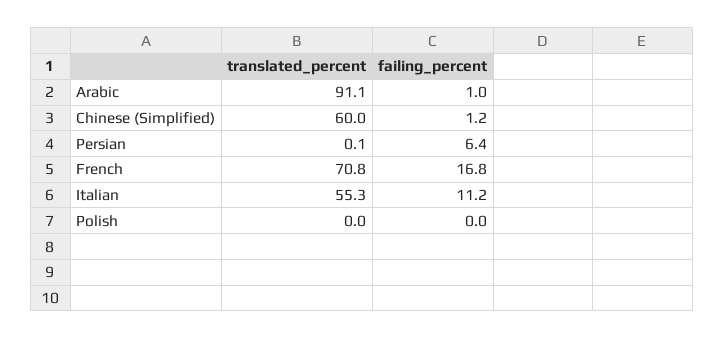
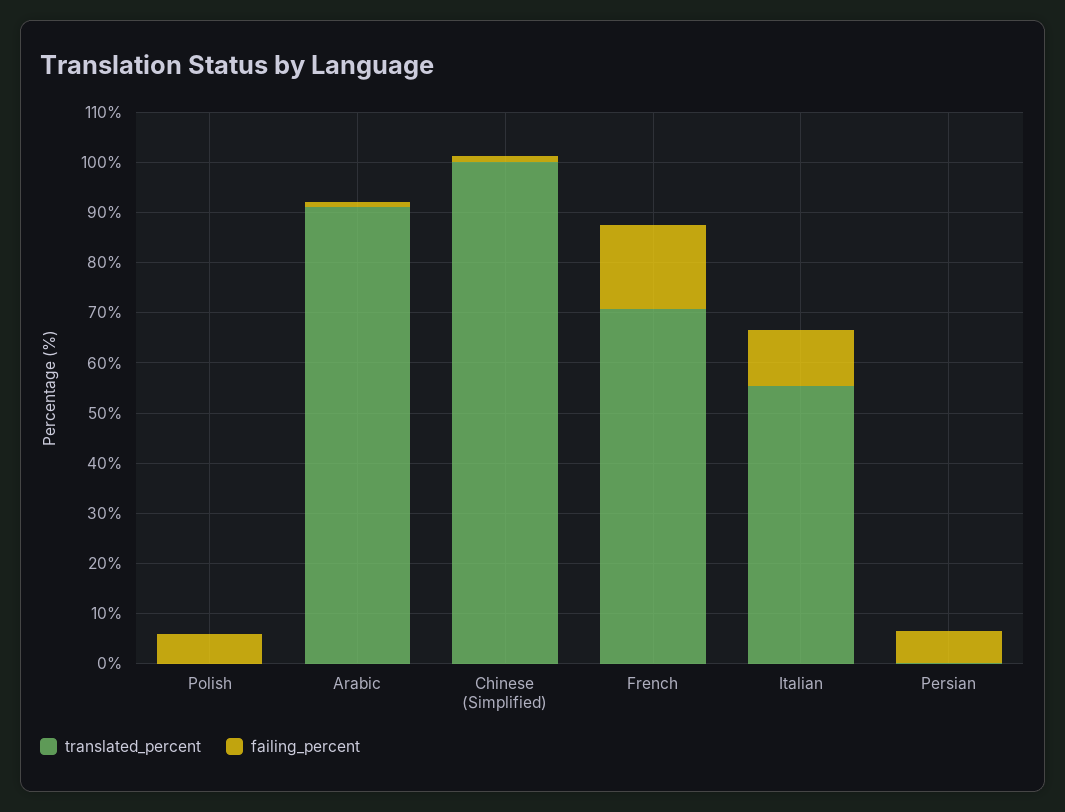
translated_percent, Chinese (Simplified): 60 -> 100
failing_percent, Polish: 0 -> 6

